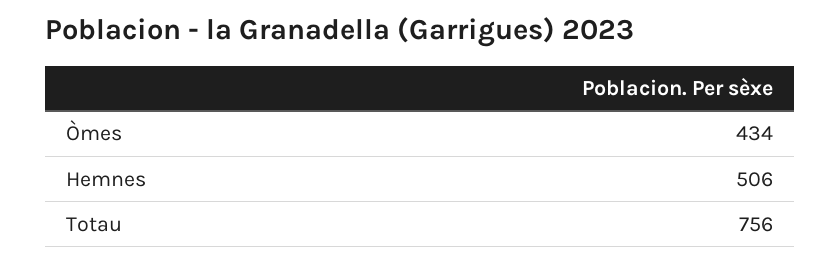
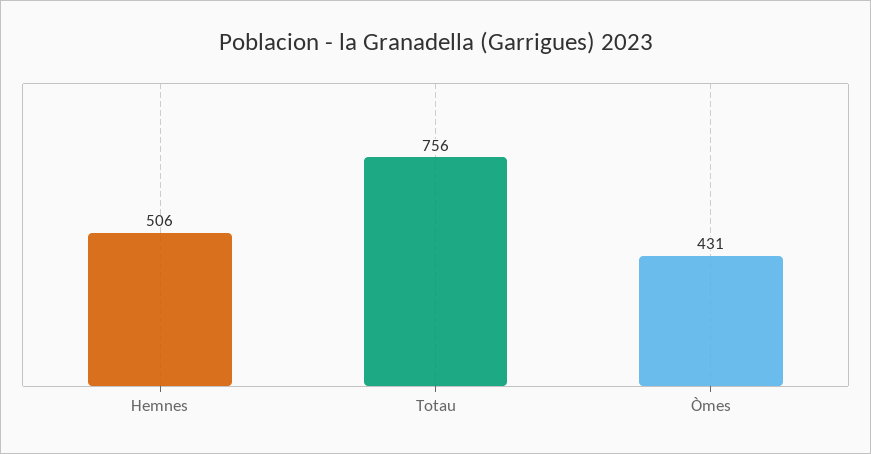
Òmes: 434 -> 431

